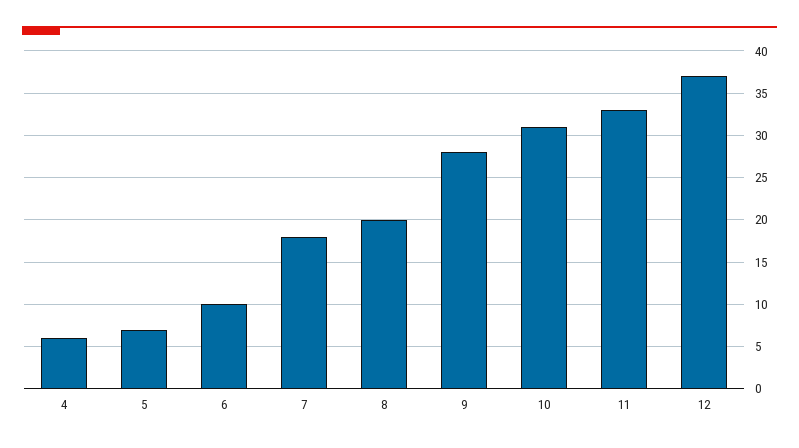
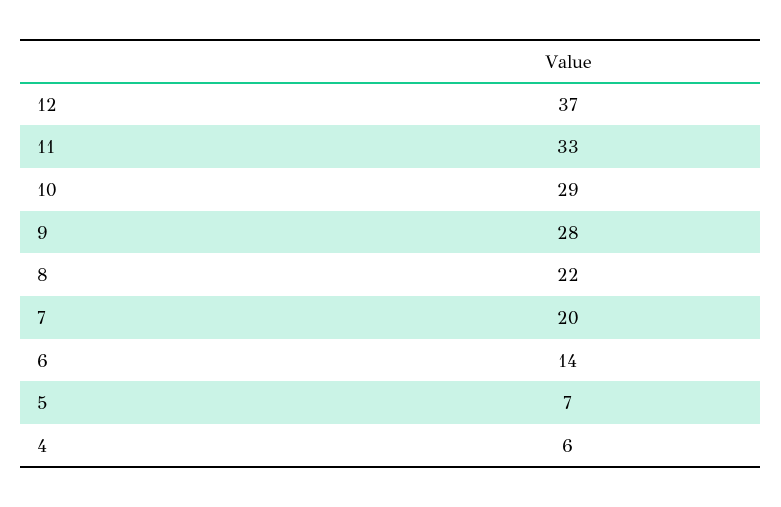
6: 10 -> 14
7: 18 -> 20
8: 20 -> 22
10: 31 -> 29

